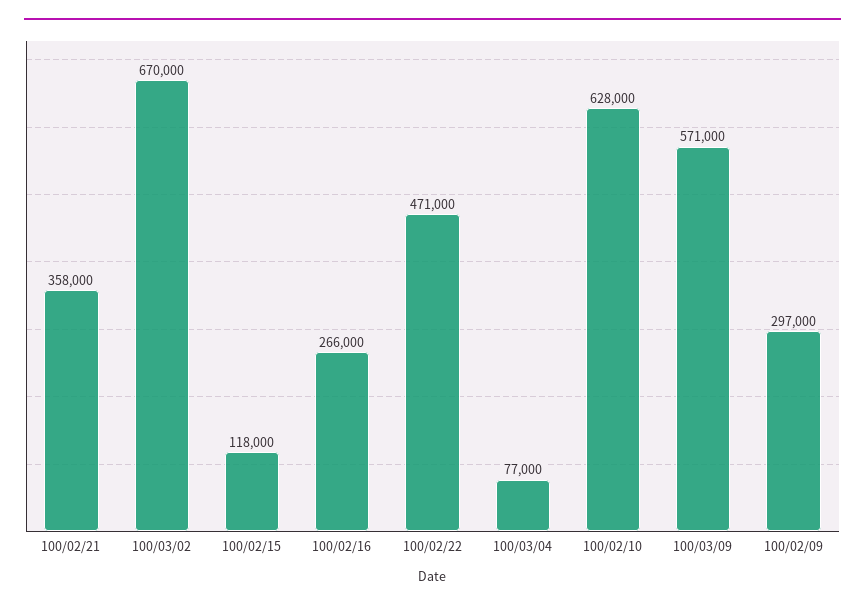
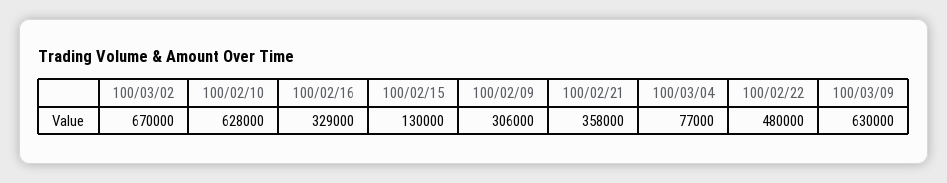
100/02/15: 118000 -> 130000
100/02/16: 266000 -> 329000
100/02/22: 471000 -> 480000
100/03/09: 571000 -> 630000
100/02/09: 297000 -> 306000

